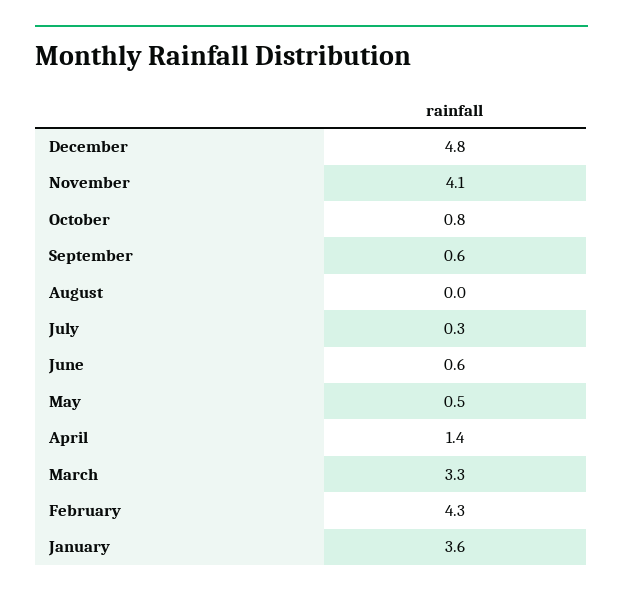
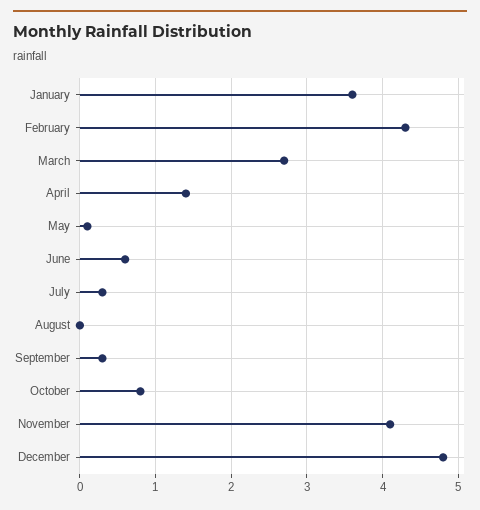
September: 0.6 -> 0.3
May: 0.5 -> 0.1
March: 3.3 -> 2.7

